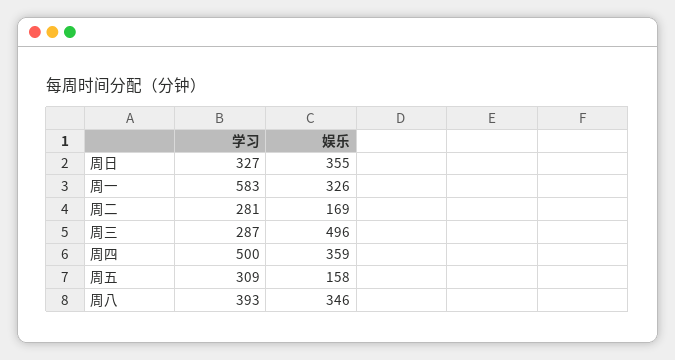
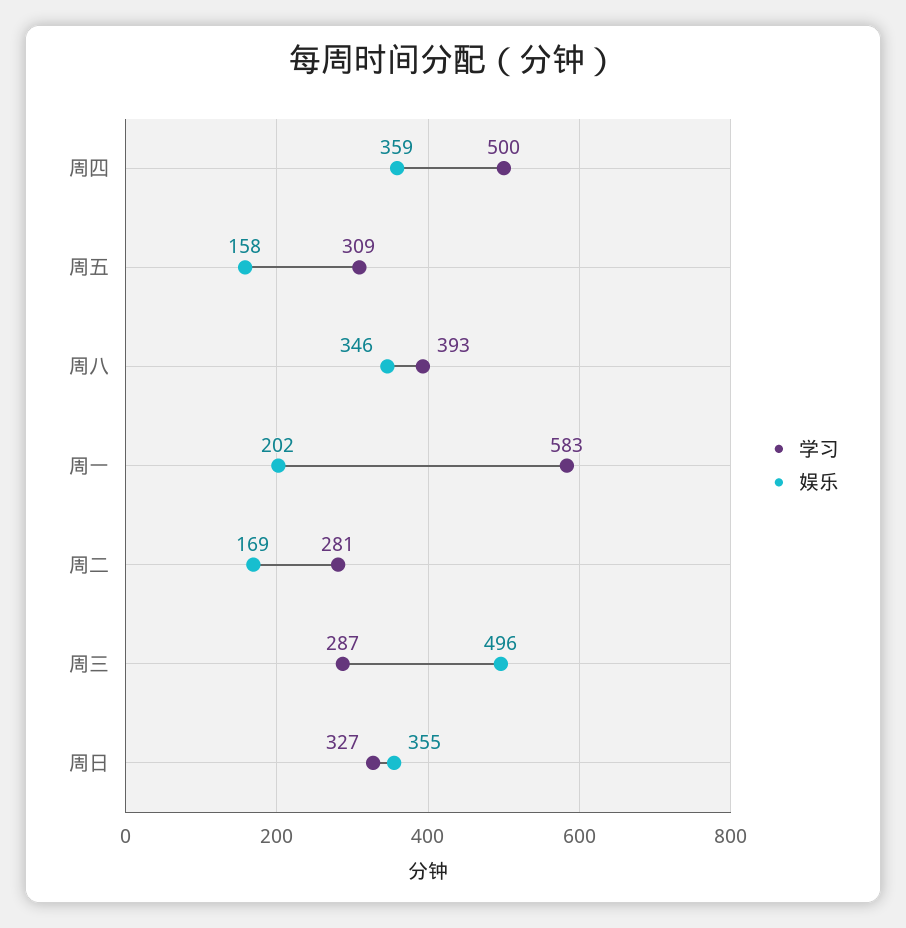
娱乐, 周一: 326 -> 202

